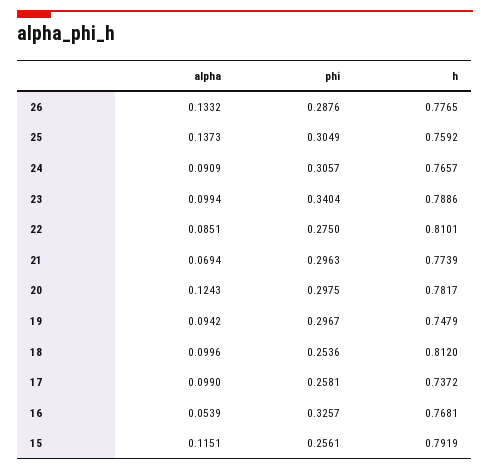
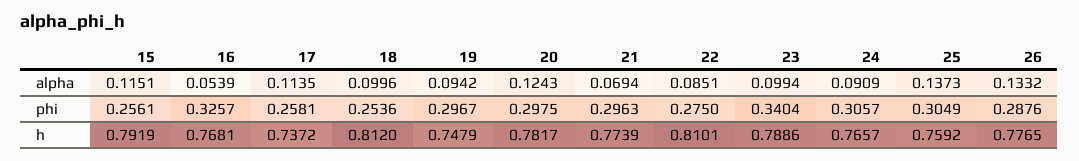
alpha, 17: 0.099 -> 0.1135

